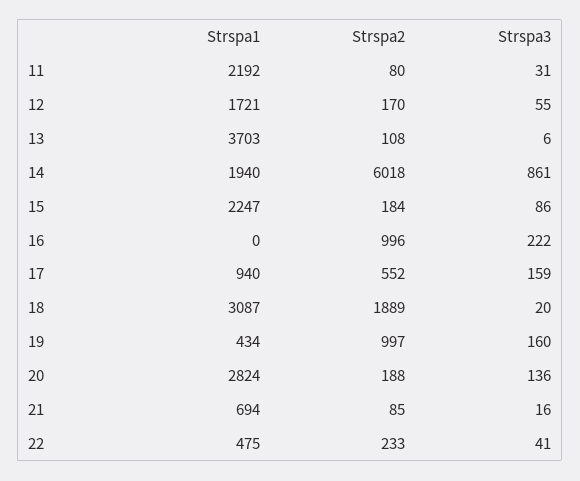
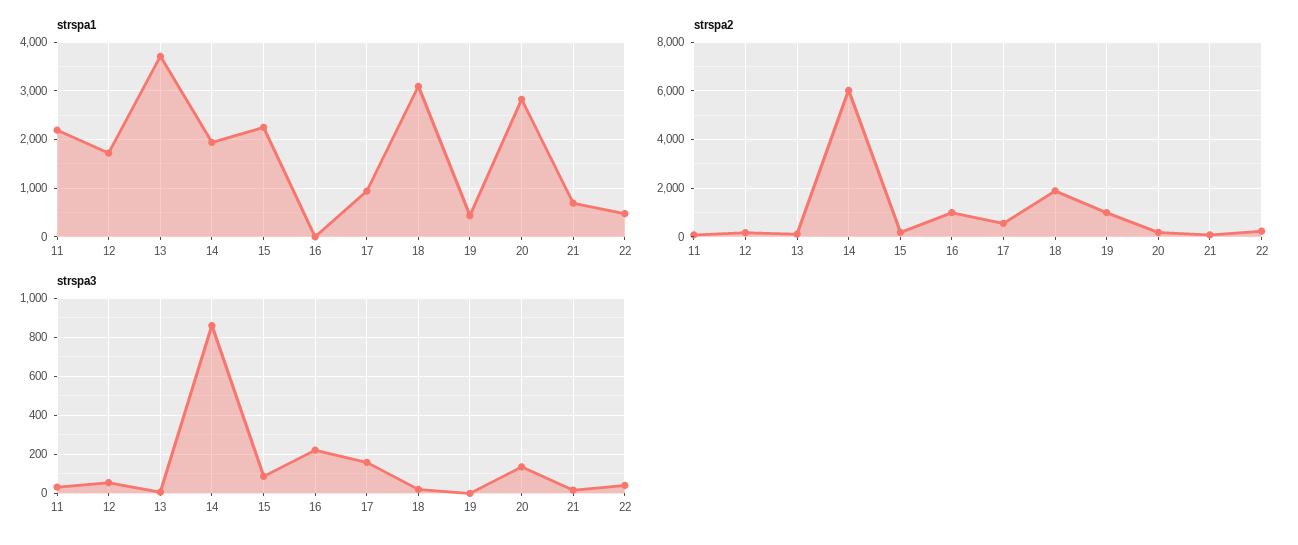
Strspa3, 19: 160 -> 0

